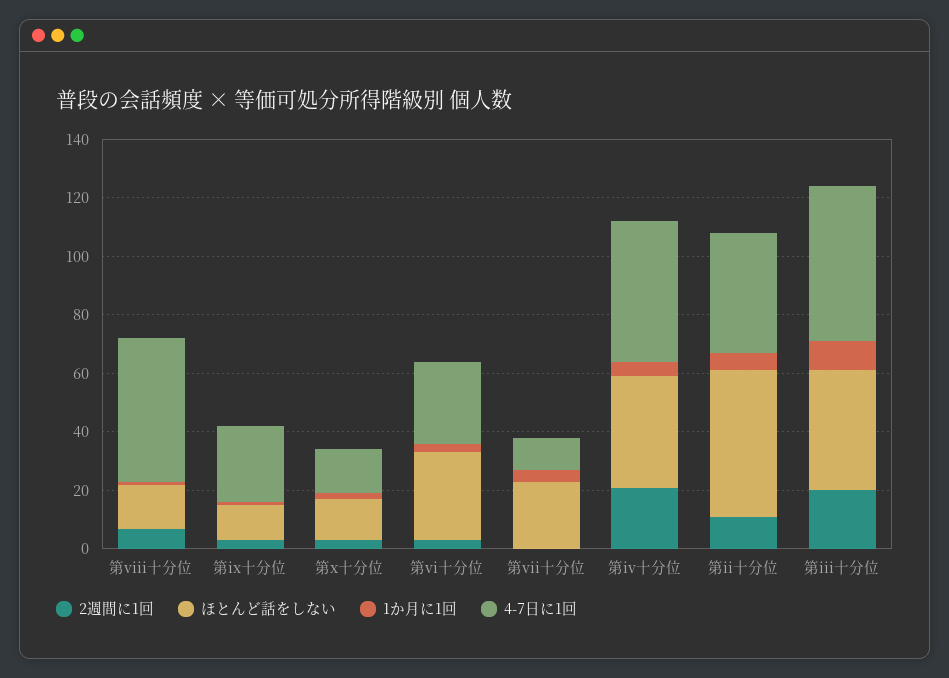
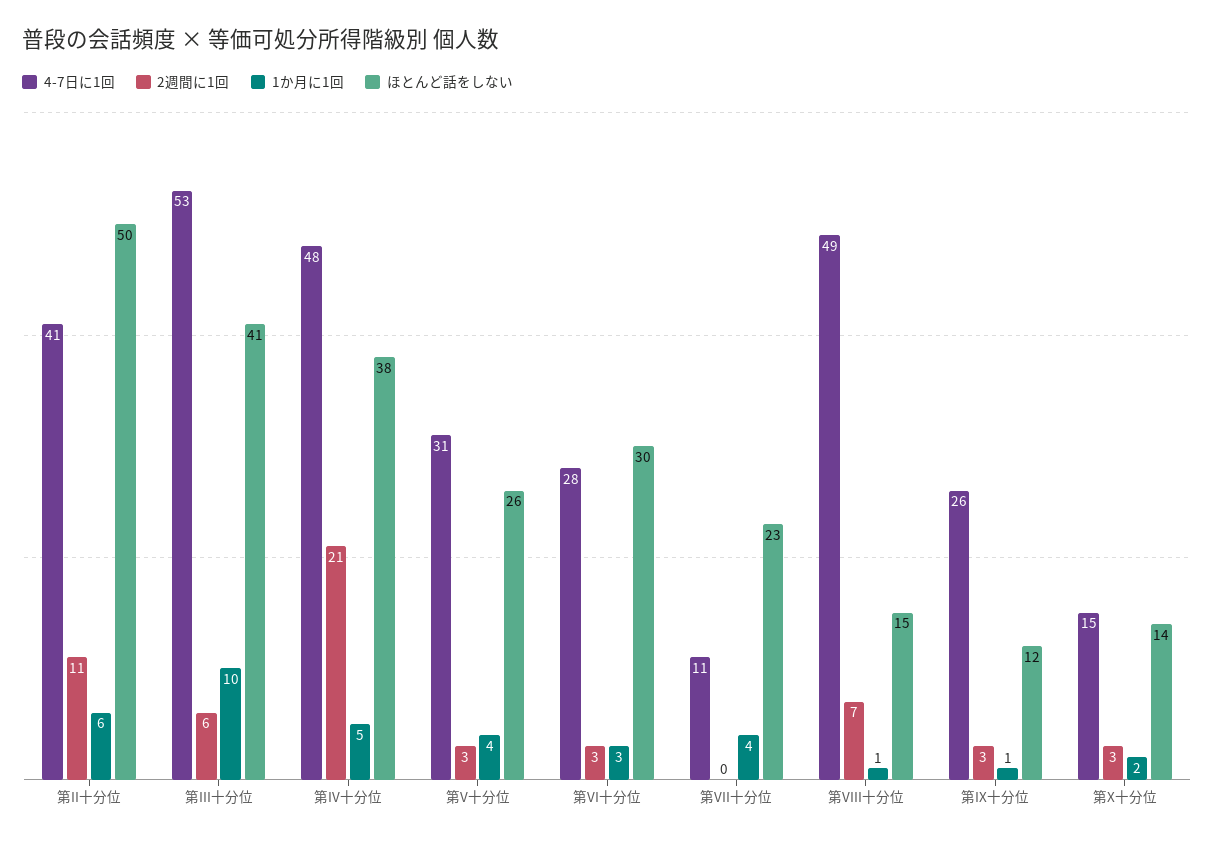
2週間に1回, 第iii十分位: 20 -> 6
4-7日に1回, 第V十分位: none -> 31
2週間に1回, 第V十分位: none -> 3
1か月に1回, 第V十分位: none -> 4
ほとんど話をしない, 第V十分位: none -> 26

